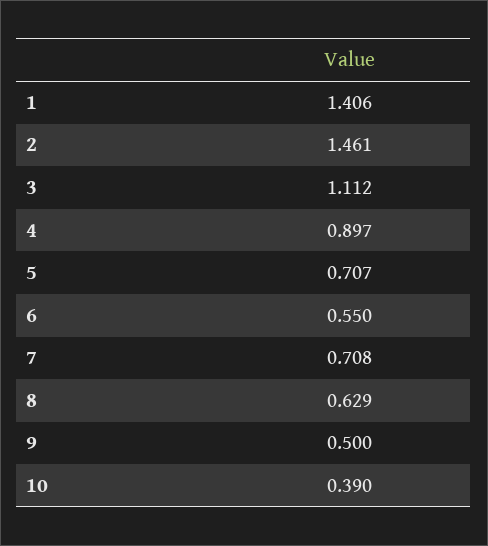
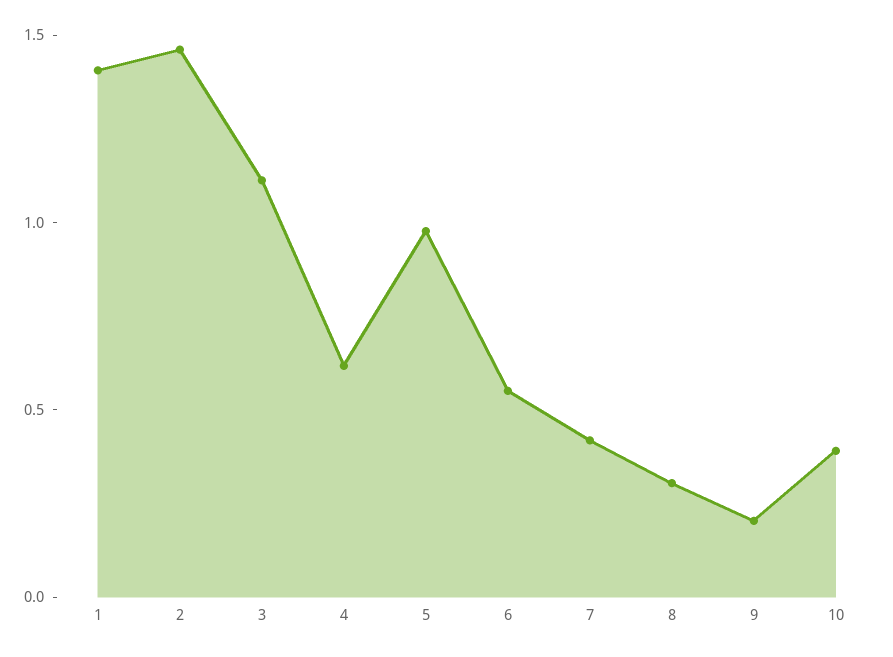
4: 0.897 -> 0.6
5: 0.707 -> 1
7: 0.708 -> 0.4
8: 0.629 -> 0.3
9: 0.5 -> 0.2

